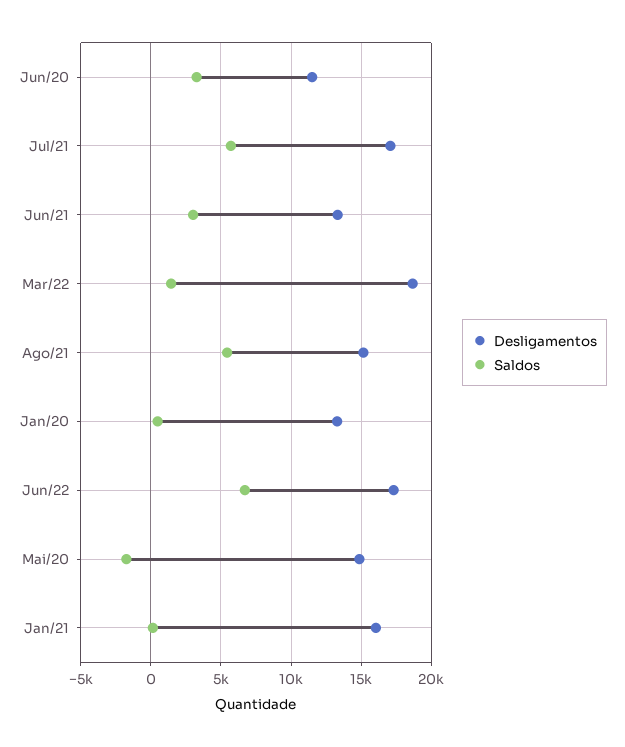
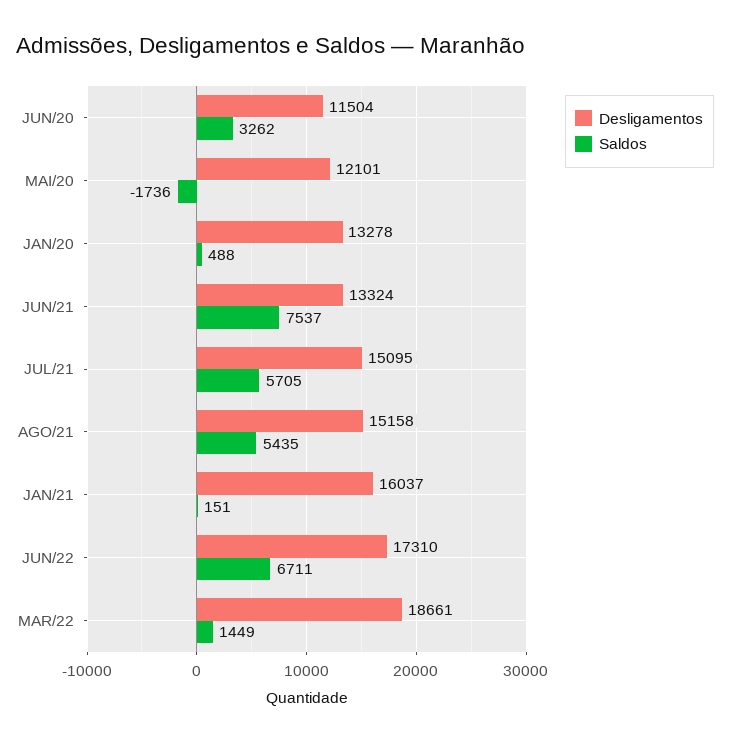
Desligamentos, Jul/21: 17000 -> 15095
Saldos, Jun/21: 3000 -> 7537
Desligamentos, Mai/20: 15000 -> 12101

